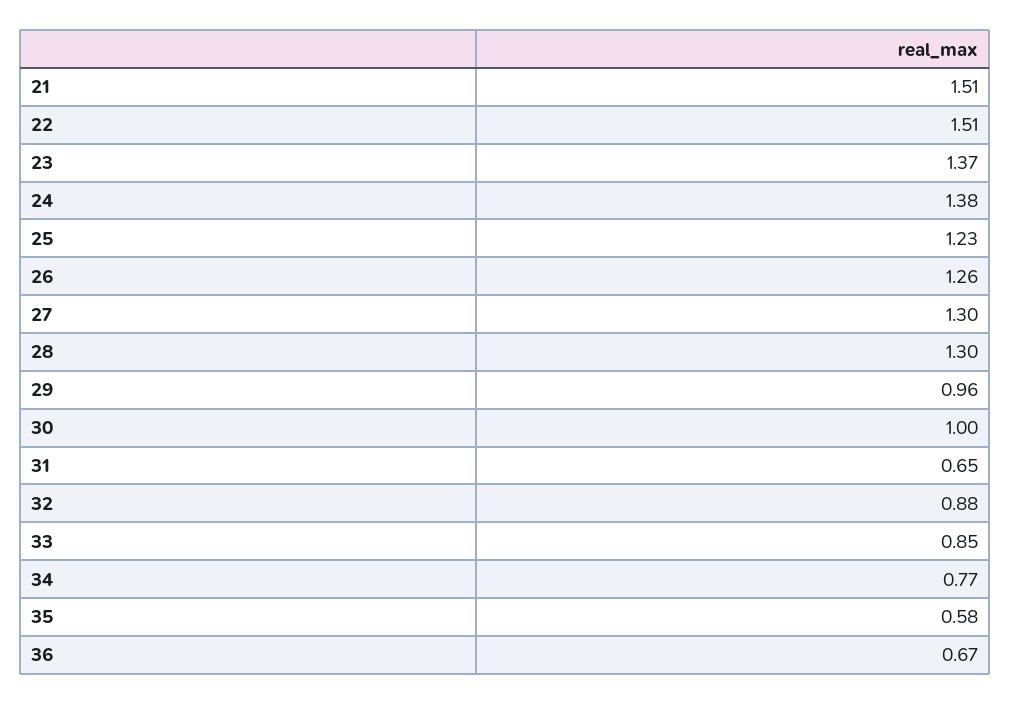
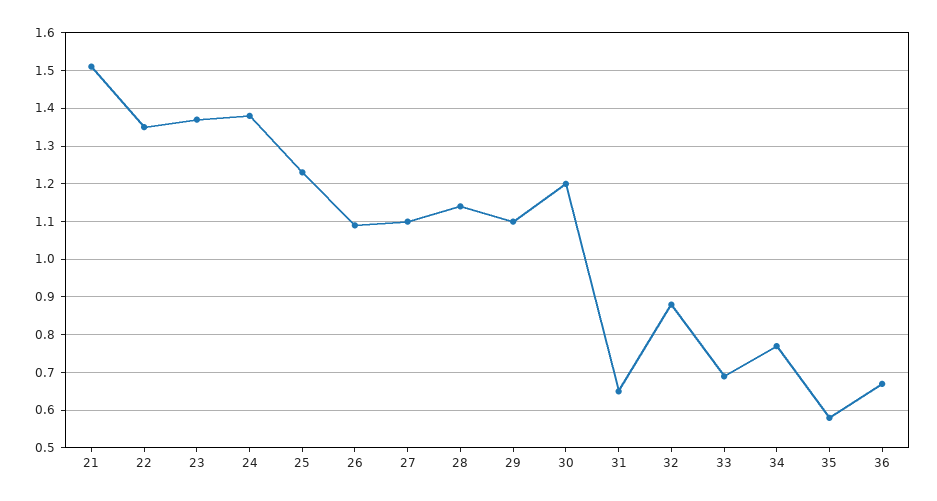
22: 1.51 -> 1.35
26: 1.26 -> 1.1
27: 1.3 -> 1.1
28: 1.3 -> 1.15
29: 0.96 -> 1.1
30: 1 -> 1.2
33: 0.85 -> 0.7

